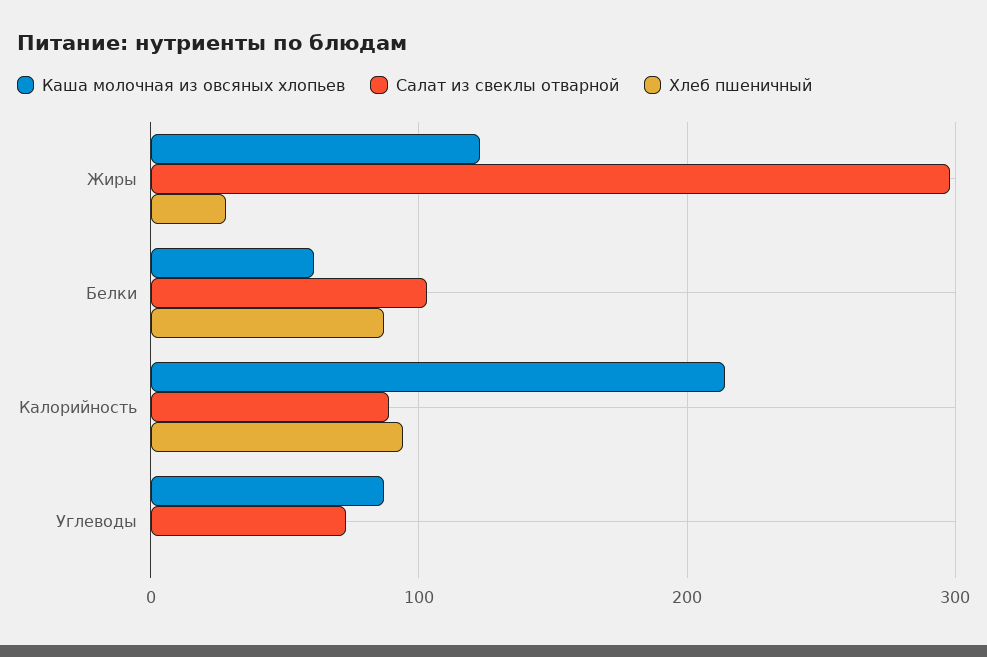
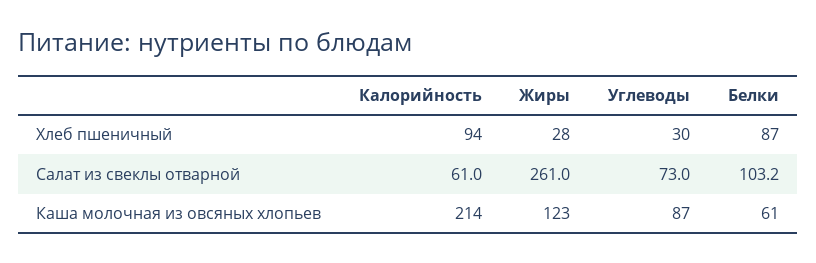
Салат из свеклы отварной, Жиры: 300 -> 261
Салат из свеклы отварной, Калорийность: 90 -> 61
Хлеб пшеничный, Углеводы: 0 -> 30

